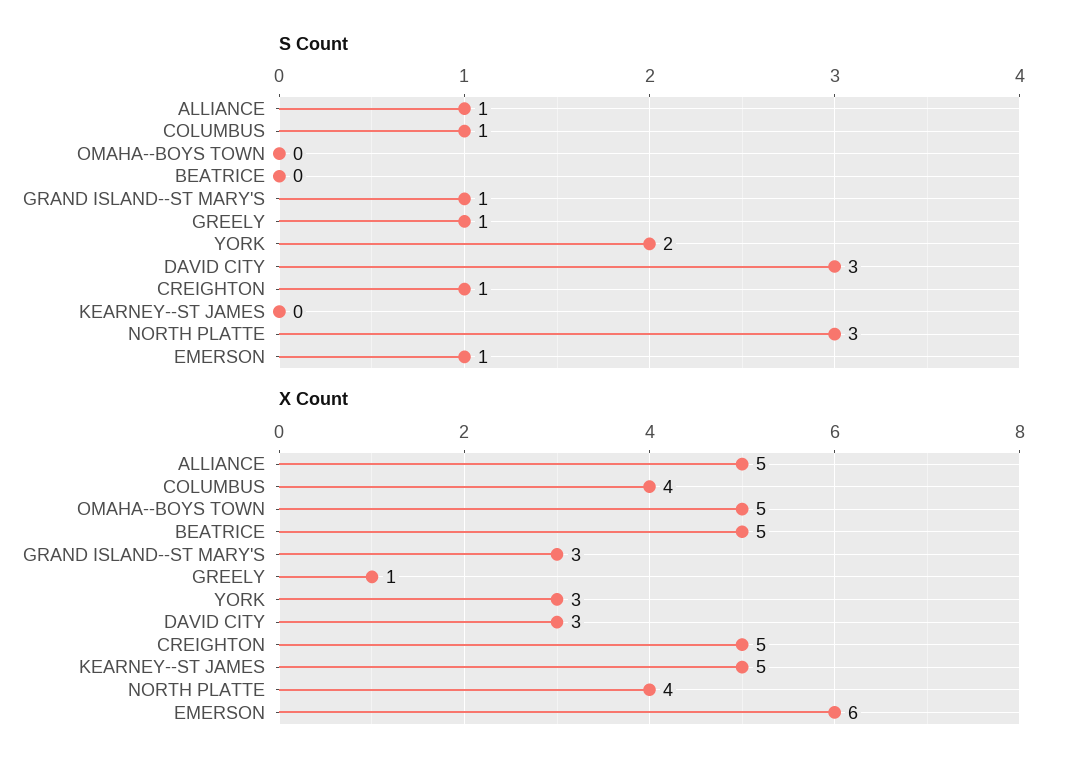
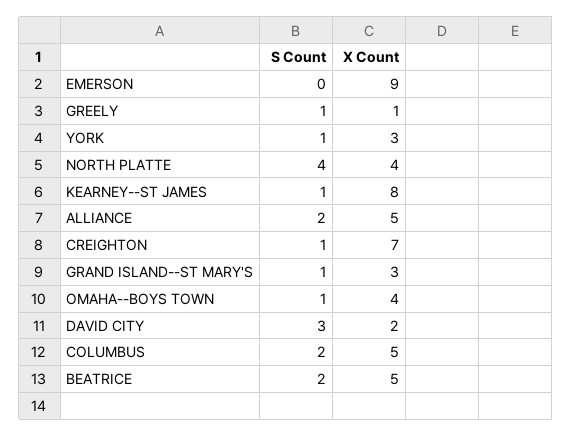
S Count, ALLIANCE: 1 -> 2
S Count, COLUMBUS: 1 -> 2
S Count, OMAHA--BOYS TOWN: 0 -> 1
S Count, BEATRICE: 0 -> 2
S Count, YORK: 2 -> 1
S Count, KEARNEY--ST JAMES: 0 -> 1
S Count, NORTH PLATTE: 3 -> 4
S Count, EMERSON: 1 -> 0
X Count, COLUMBUS: 4 -> 5
X Count, OMAHA--BOYS TOWN: 5 -> 4
X Count, DAVID CITY: 3 -> 2
X Count, CREIGHTON: 5 -> 7
X Count, KEARNEY--ST JAMES: 5 -> 8
X Count, EMERSON: 6 -> 9

